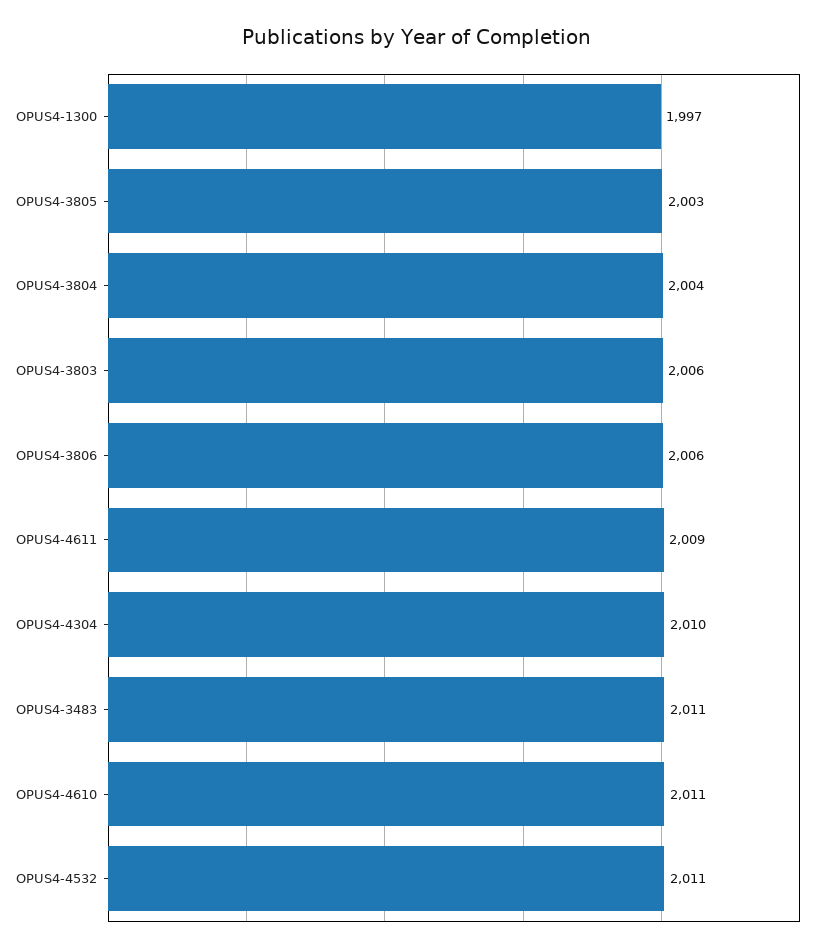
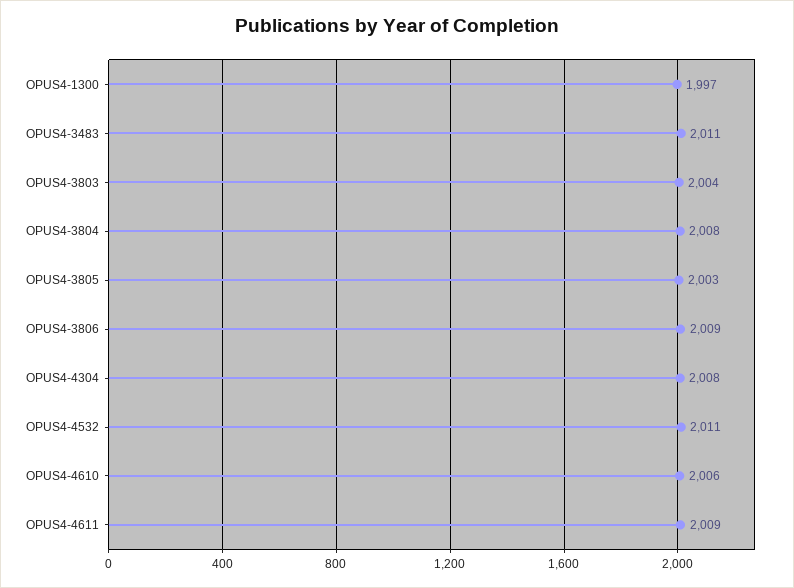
OPUS4-3804: 2004 -> 2008
OPUS4-3803: 2006 -> 2004
OPUS4-3806: 2006 -> 2009
OPUS4-4304: 2010 -> 2008
OPUS4-4610: 2011 -> 2006

